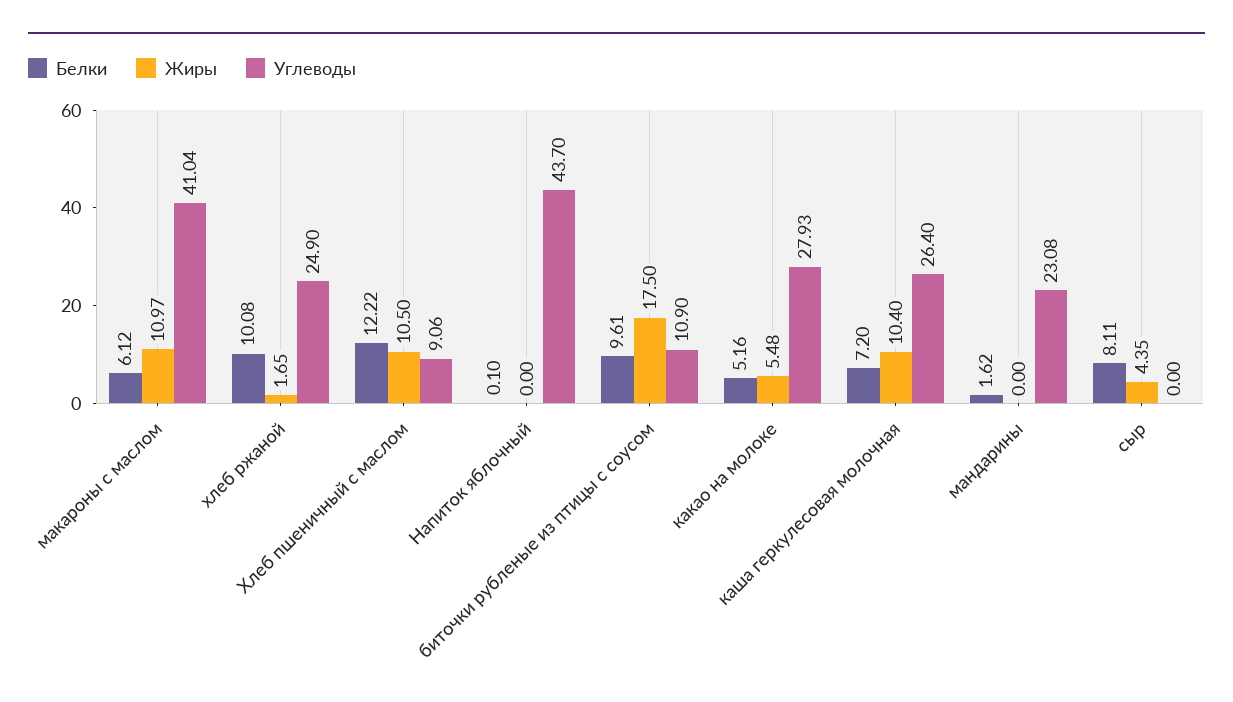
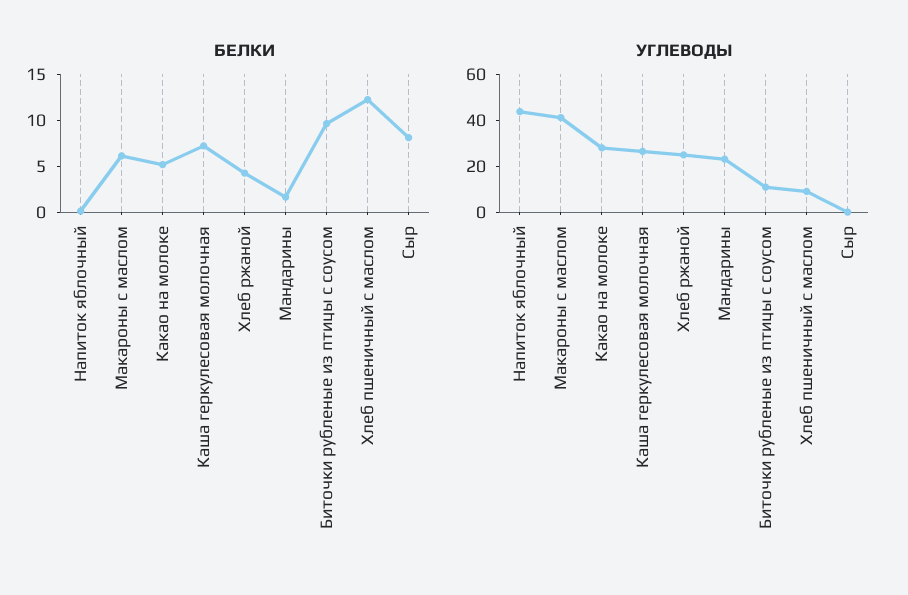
Жиры, макароны с маслом: 10.97 -> none
Белки, хлеб ржаной: 10.08 -> 4
Жиры, хлеб ржаной: 1.65 -> none
Жиры, Хлеб пшеничный с маслом: 10.5 -> none
Жиры, Напиток яблочный: 0 -> none
Жиры, биточки рубленые из птицы с соусом: 17.5 -> none
Жиры, какао на молоке: 5.48 -> none
Жиры, каша геркулесовая молочная: 10.4 -> none
Жиры, мандарины: 0 -> none
Жиры, сыр: 4.35 -> none

